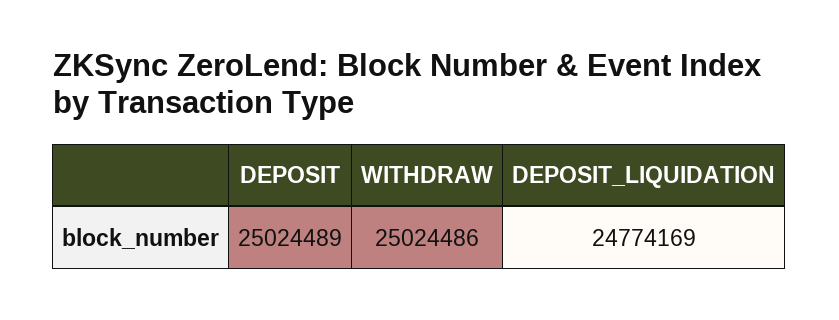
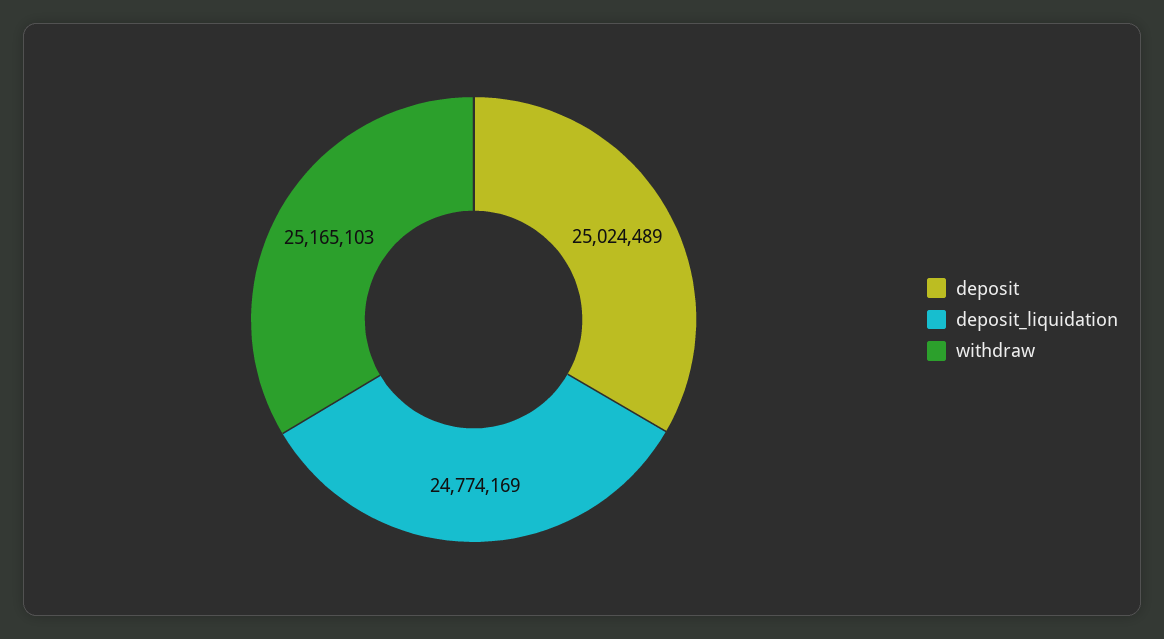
WITHDRAW: 25024486 -> 25165103

